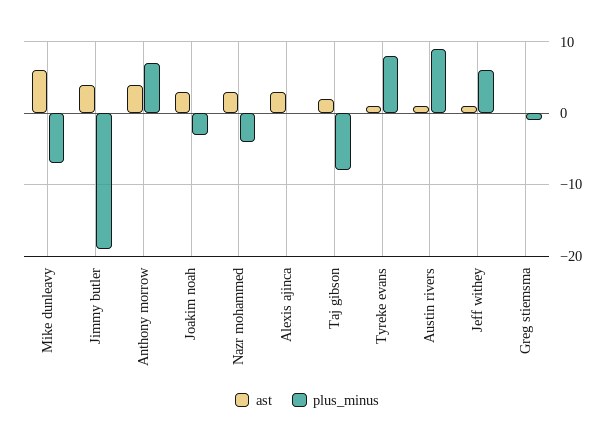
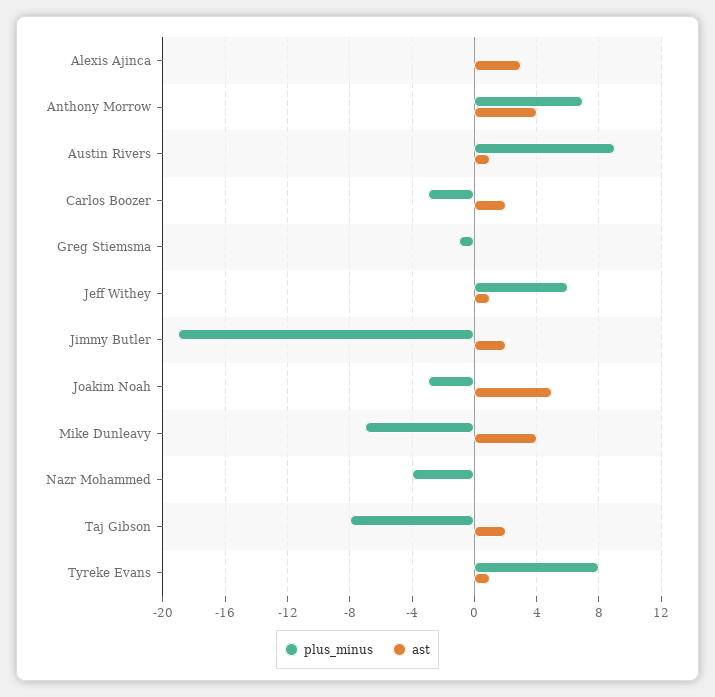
ast, Mike dunleavy: 6 -> 4
ast, Jimmy butler: 4 -> 2
ast, Joakim noah: 3 -> 5
ast, Nazr mohammed: 3 -> 0
plus_minus, Carlos Boozer: none -> -3
ast, Carlos Boozer: none -> 2

